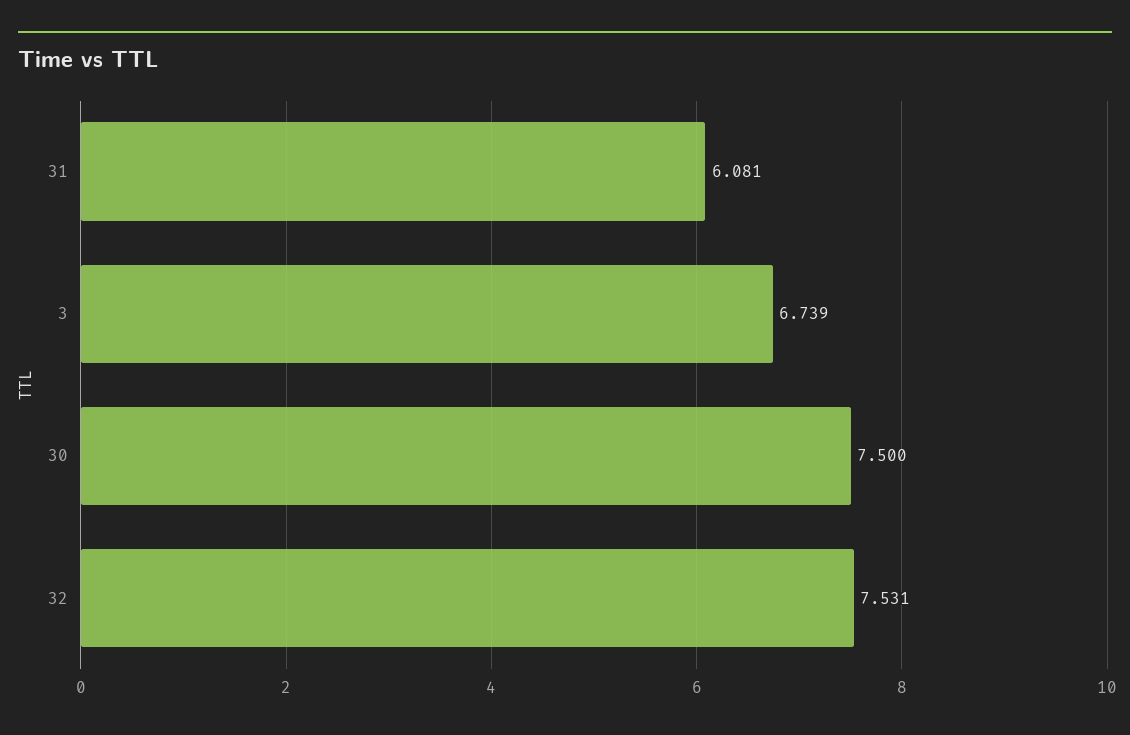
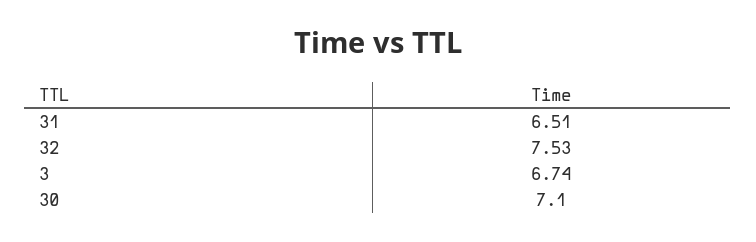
31: 6.081 -> 6.51
30: 7.5 -> 7.1

